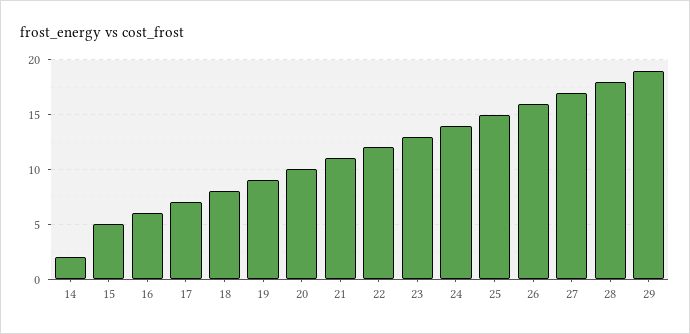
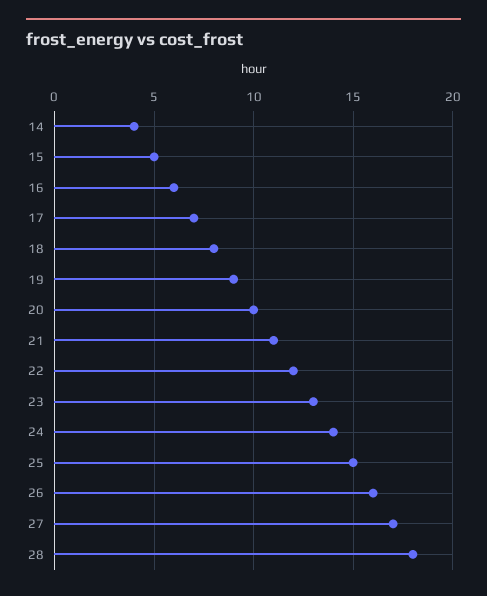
14: 2 -> 4
29: 19 -> none

